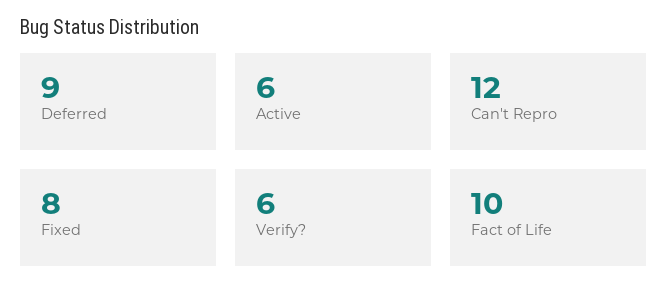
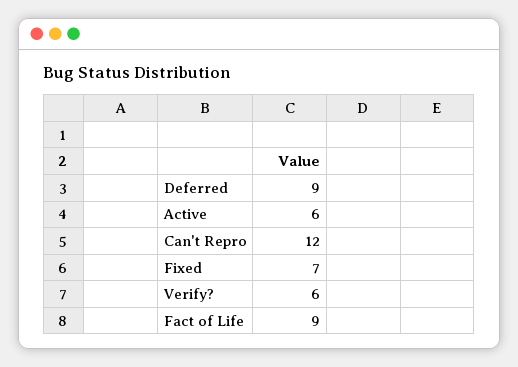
Fixed: 8 -> 7
Fact of Life: 10 -> 9

